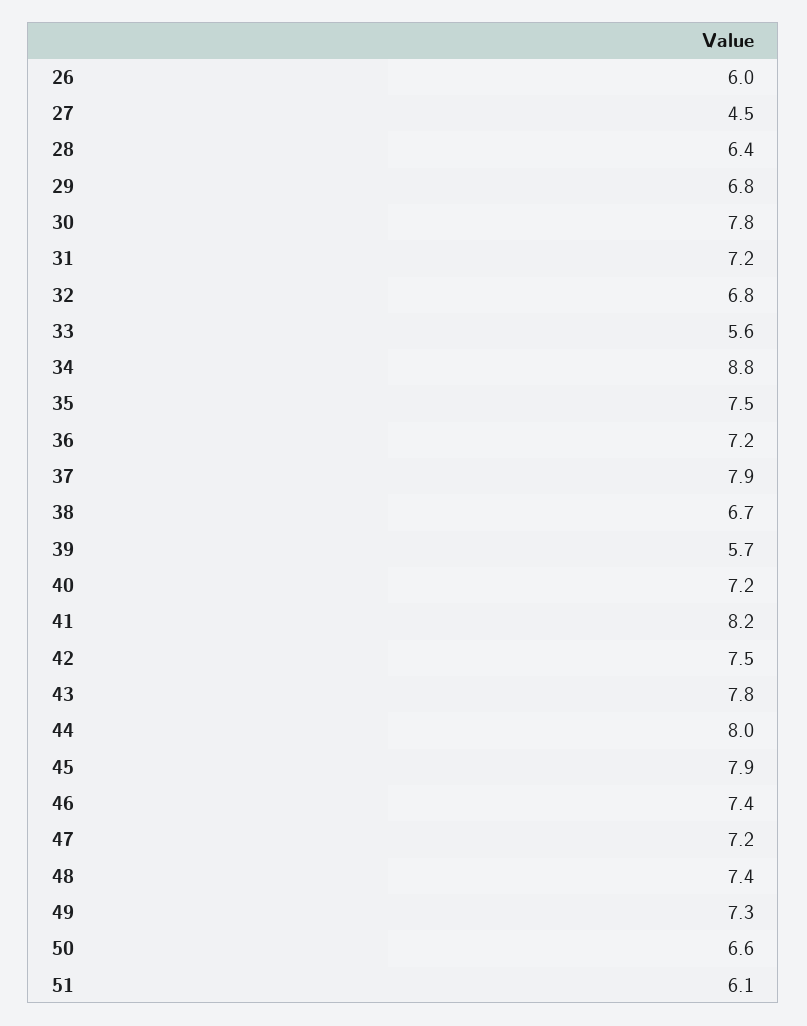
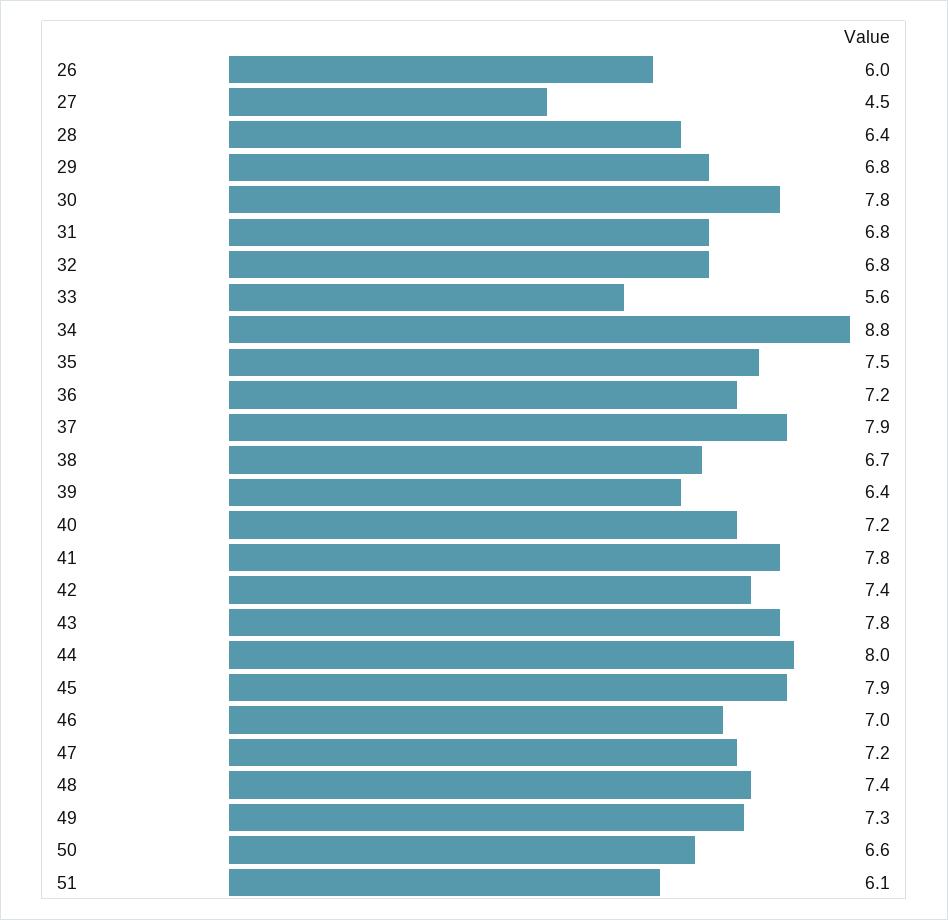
31: 7.2 -> 6.8
39: 5.7 -> 6.4
41: 8.2 -> 7.8
42: 7.5 -> 7.4
46: 7.4 -> 7

